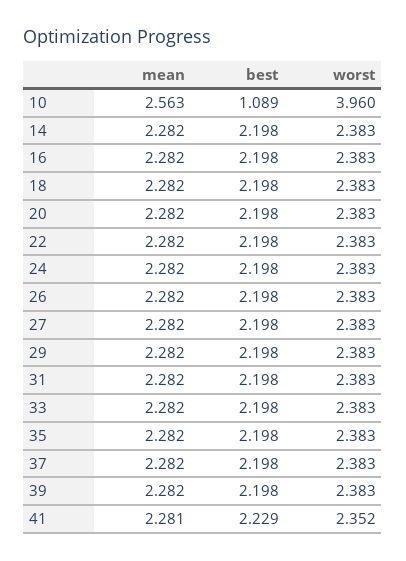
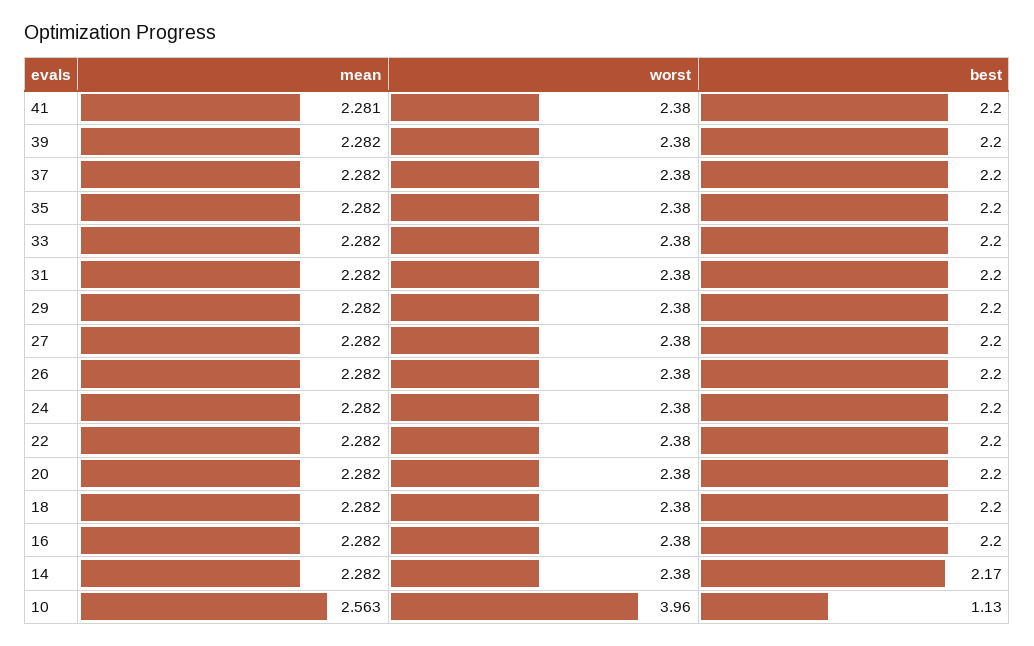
best, 10: 1.089 -> 1.13
best, 14: 2.198 -> 2.17
best, 41: 2.229 -> 2.2
worst, 41: 2.352 -> 2.38

